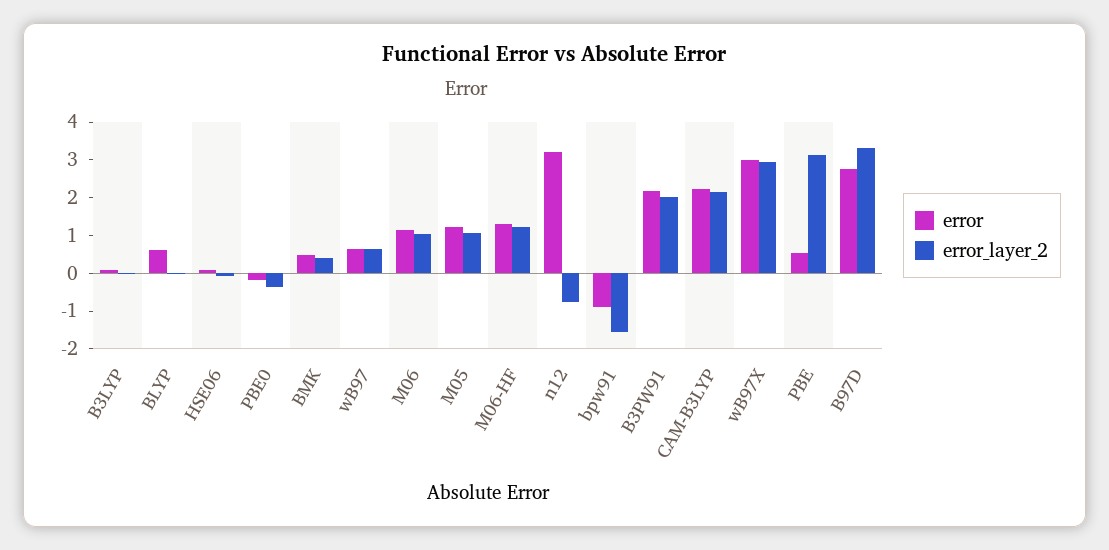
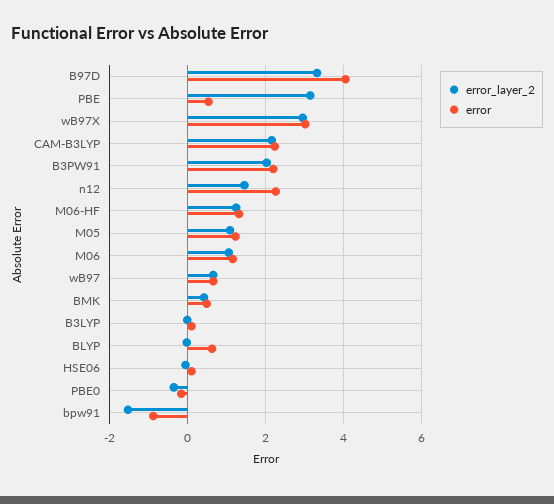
error, n12: 3.25 -> 2.2
error_layer_2, n12: -0.75 -> 1.4
error, B97D: 2.75 -> 4

